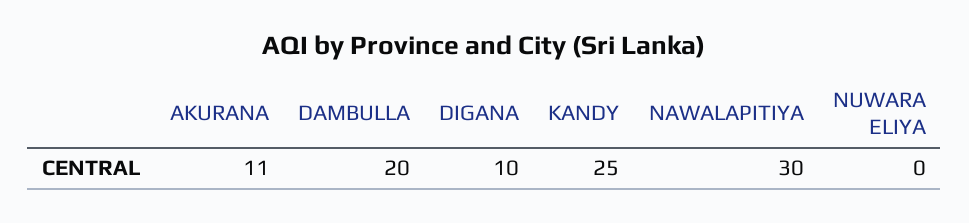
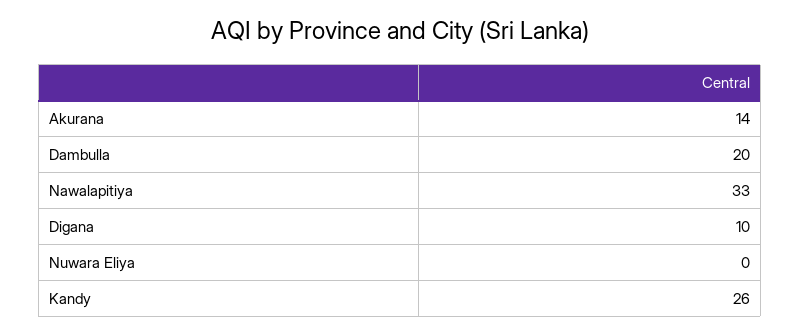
AKURANA: 11 -> 14
KANDY: 25 -> 26
NAWALAPITIYA: 30 -> 33

